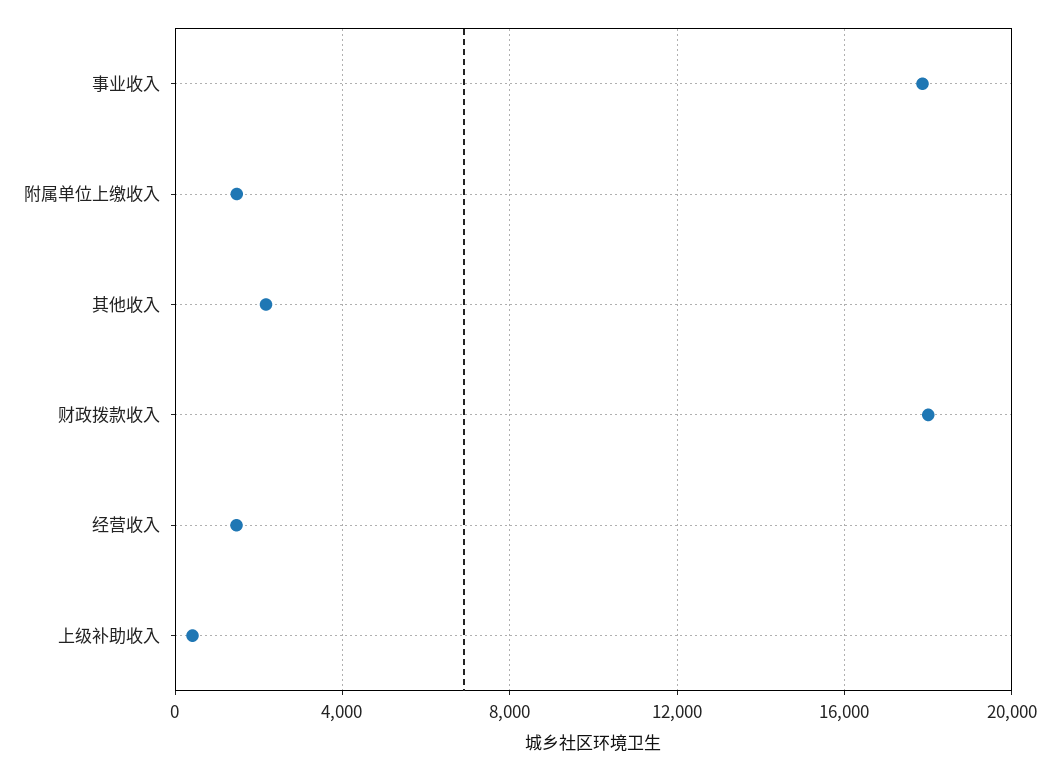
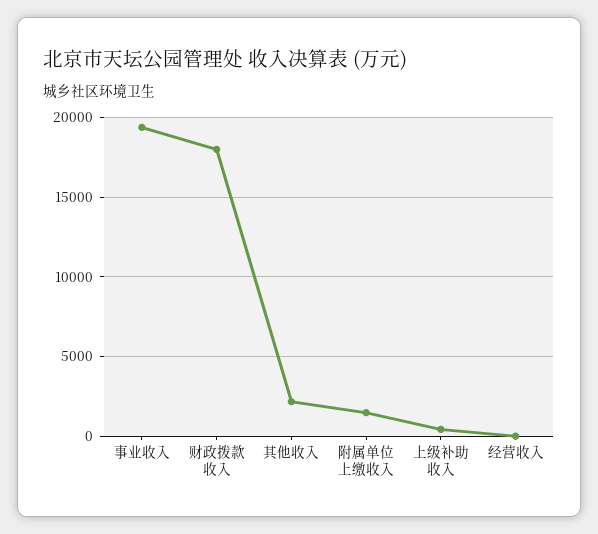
事业收入: 18000 -> 19500
经营收入: 1500 -> 0

